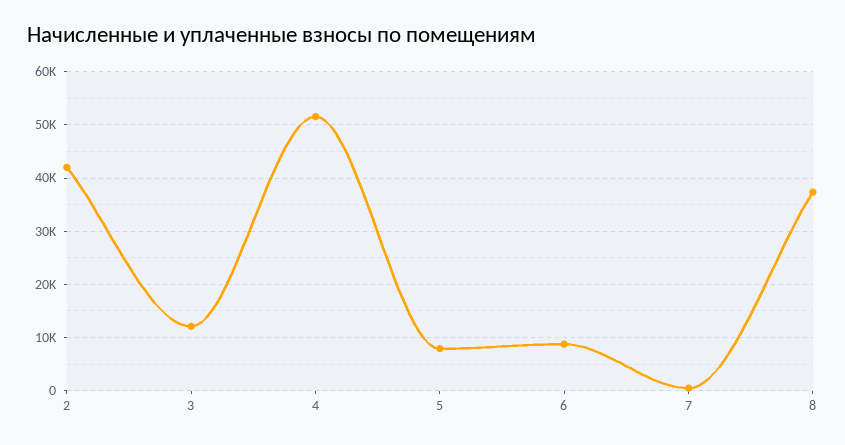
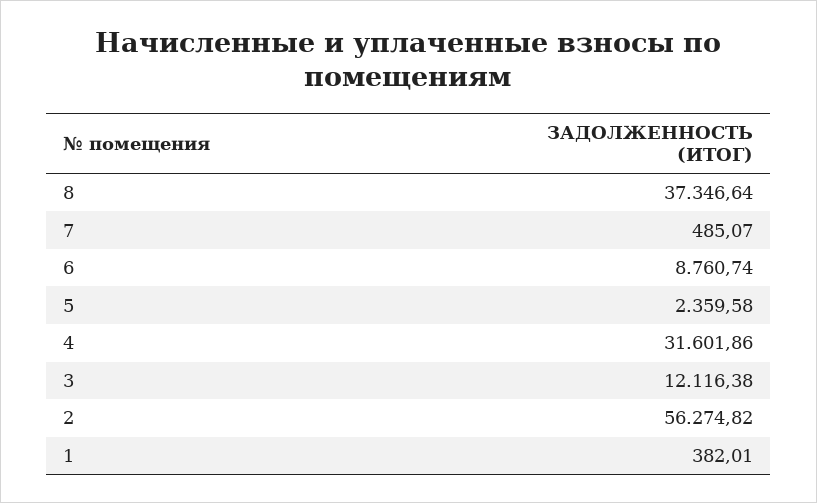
2: 42000 -> 56274.82
4: 52000 -> 31601.86
5: 8000 -> 2359.58
1: none -> 382.01

